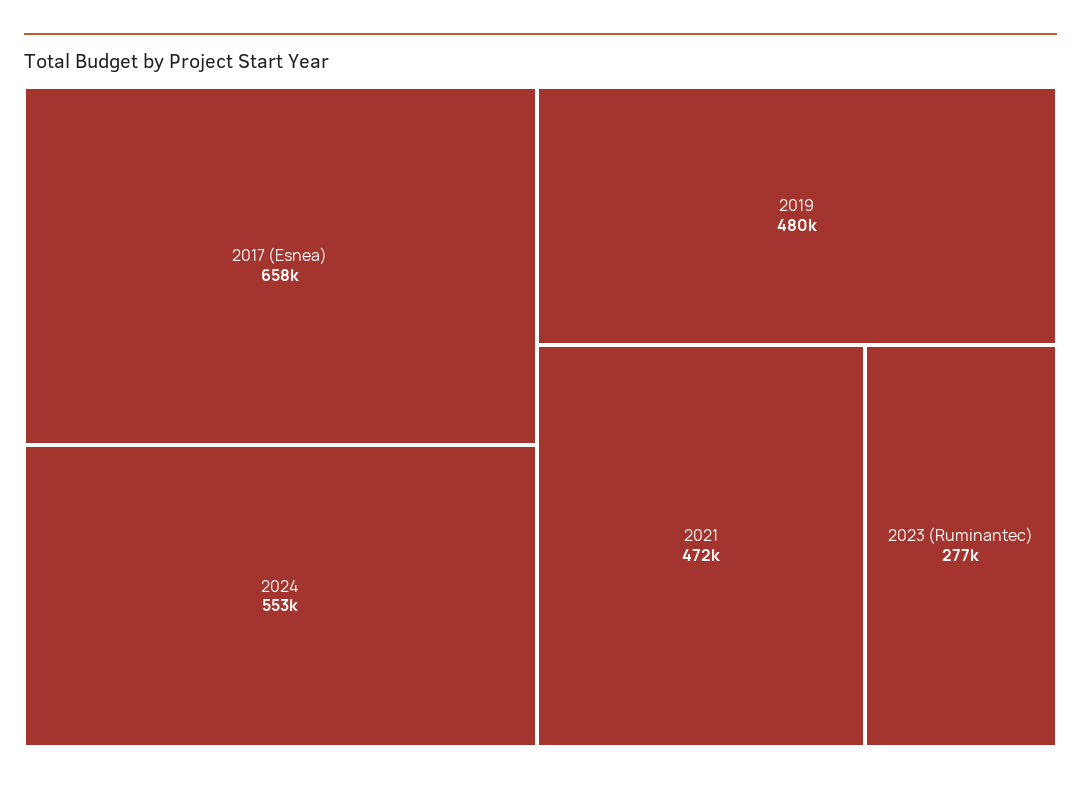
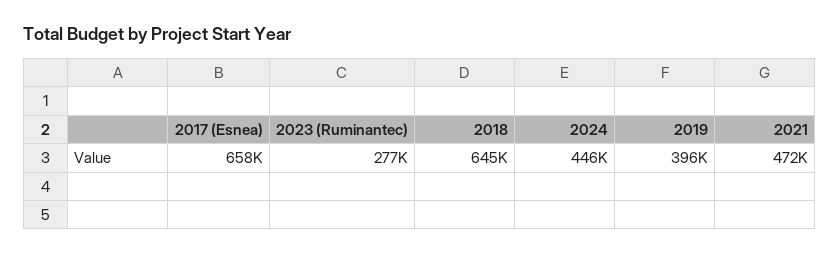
2024: 553000 -> 446000
2019: 480000 -> 396000
2018: none -> 645000

